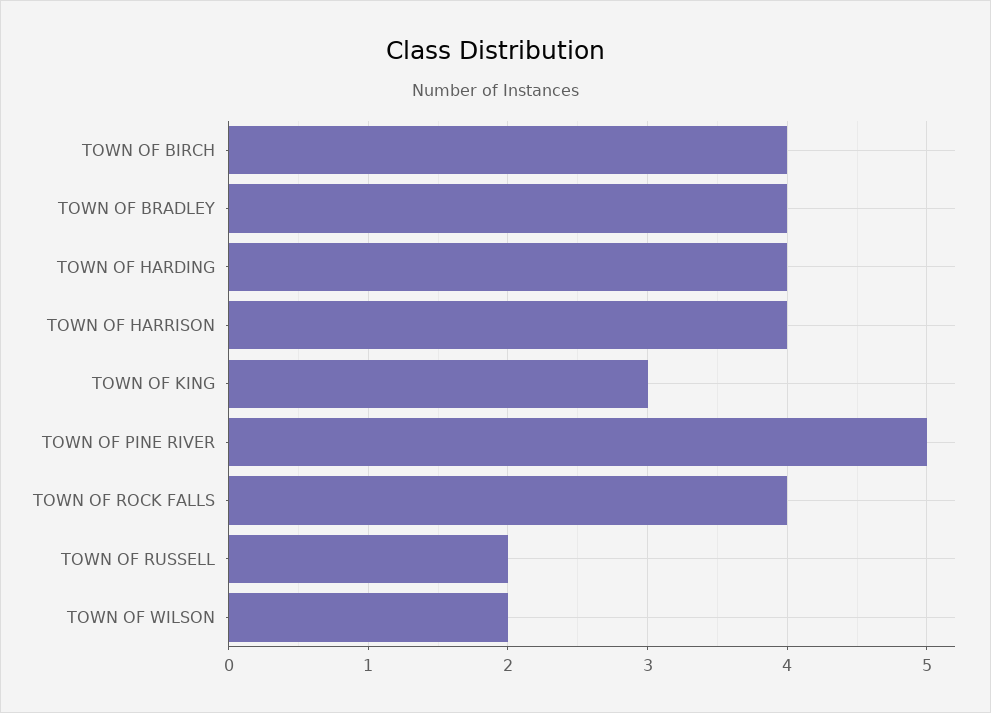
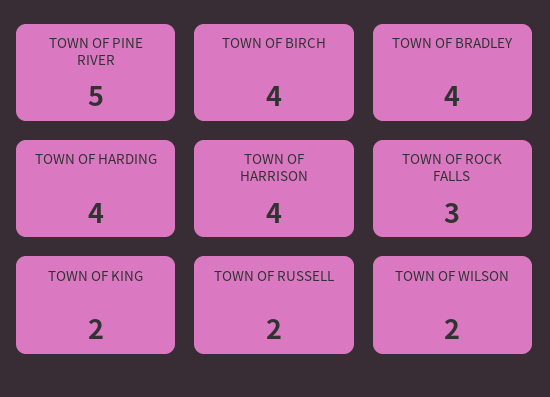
TOWN OF KING: 3 -> 2
TOWN OF ROCK FALLS: 4 -> 3

